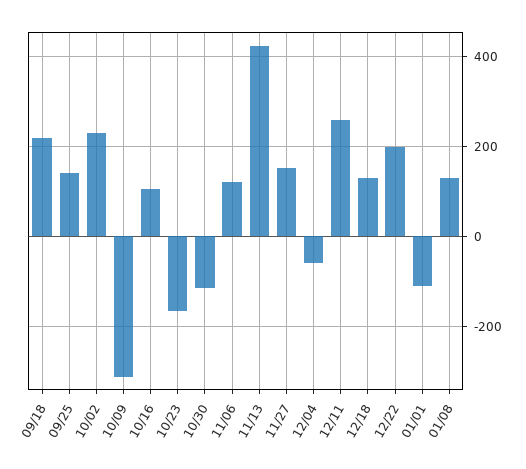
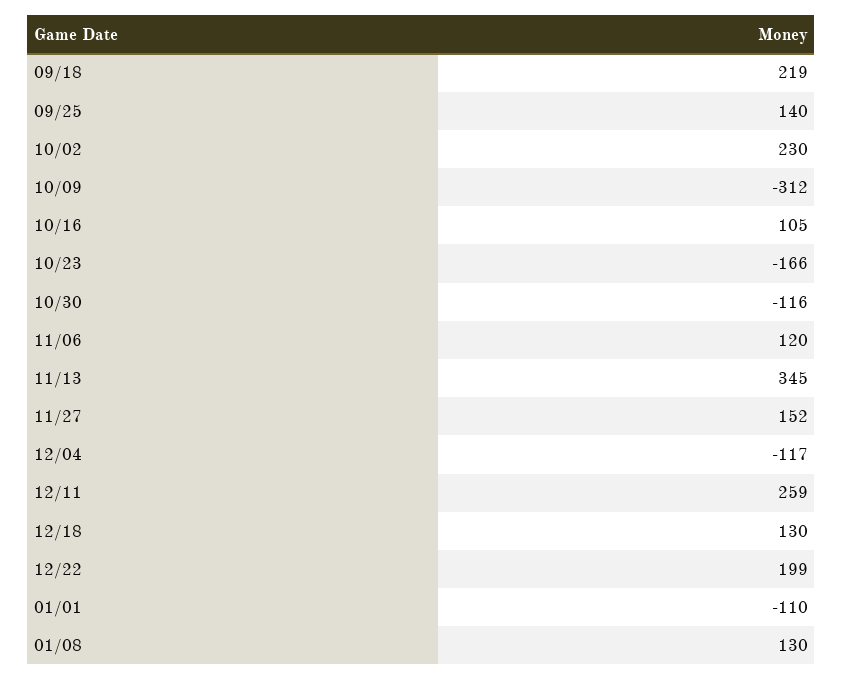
11/13: 420 -> 345
12/04: -60 -> -117

